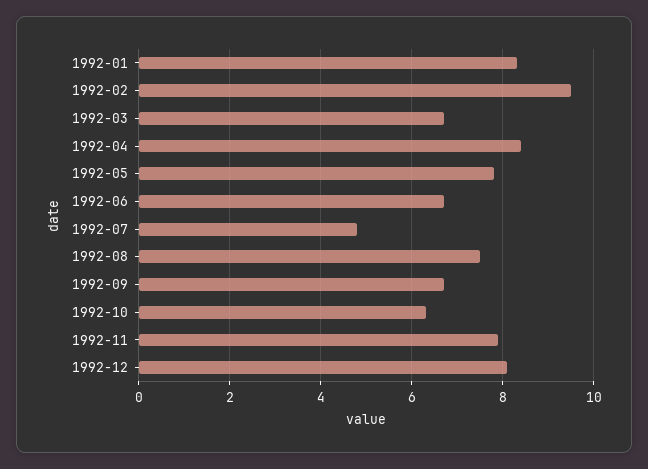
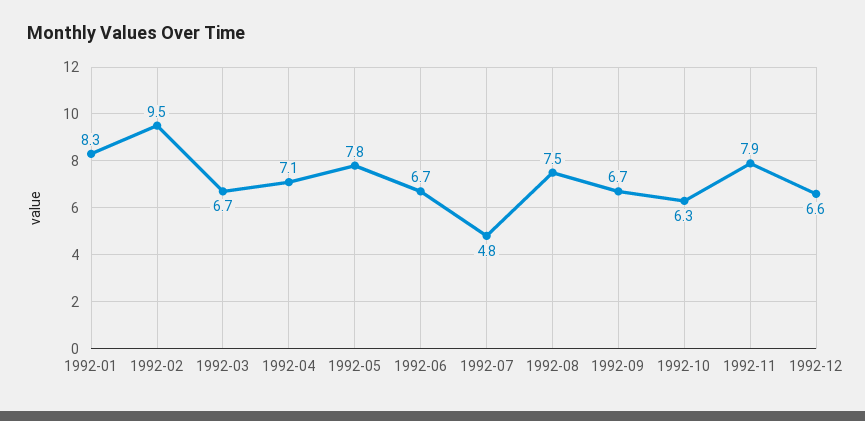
1992-04: 8.5 -> 7.1
1992-12: 8 -> 6.6

